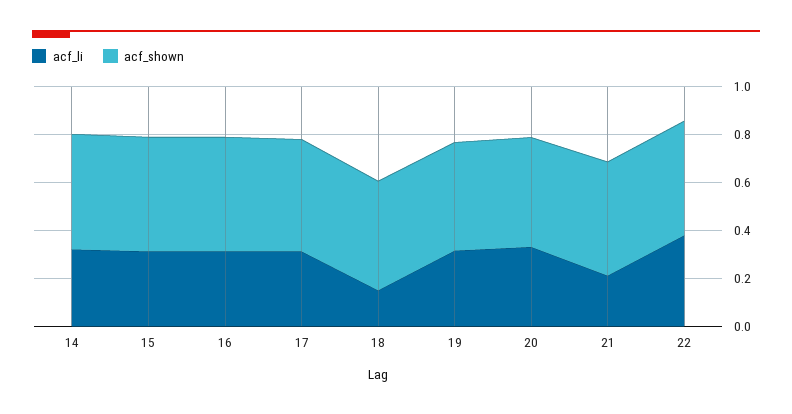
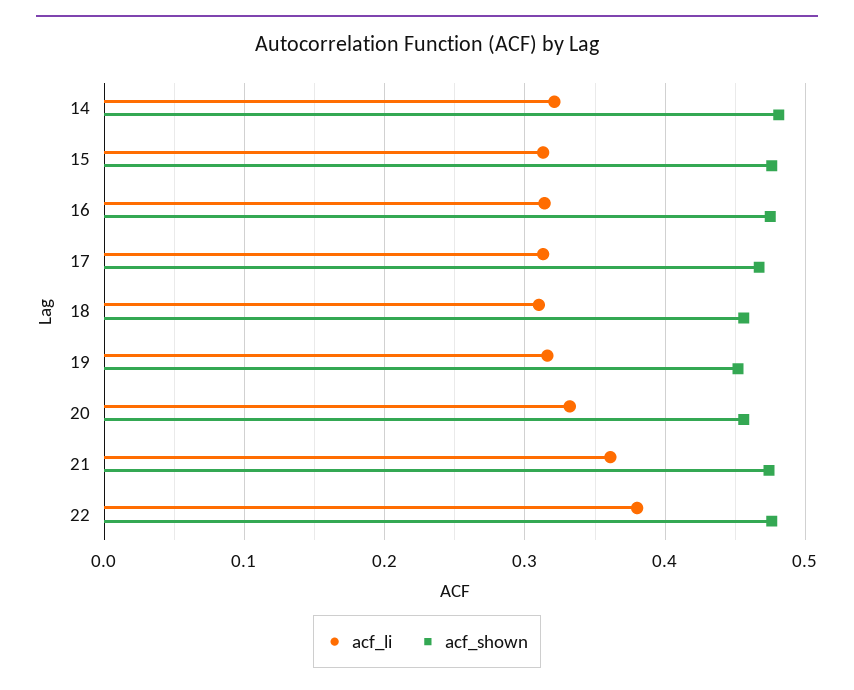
acf_li, 18: 0.15 -> 0.31
acf_li, 21: 0.2 -> 0.36

